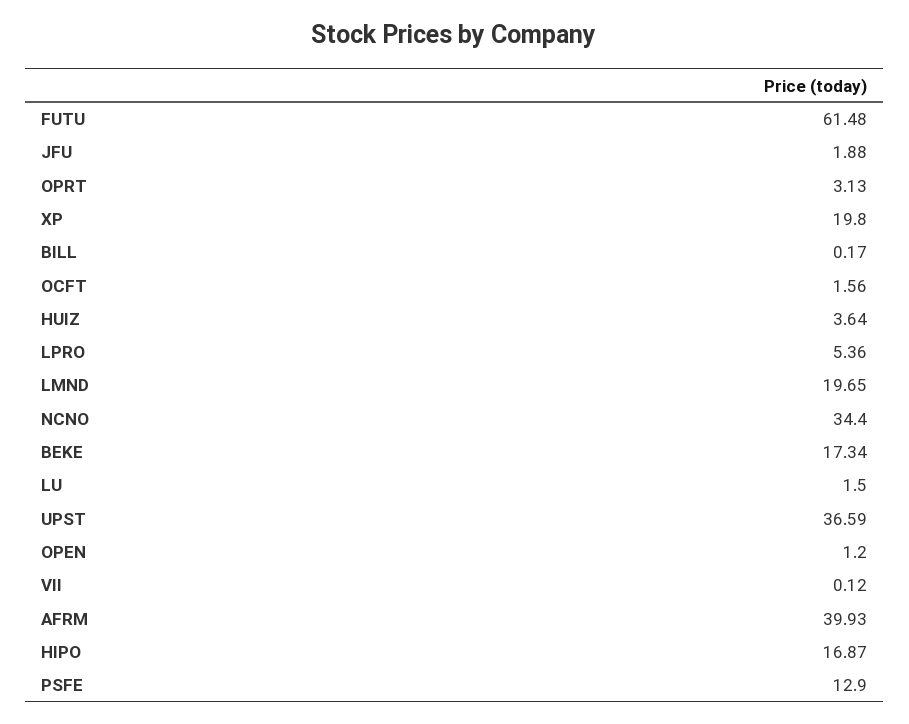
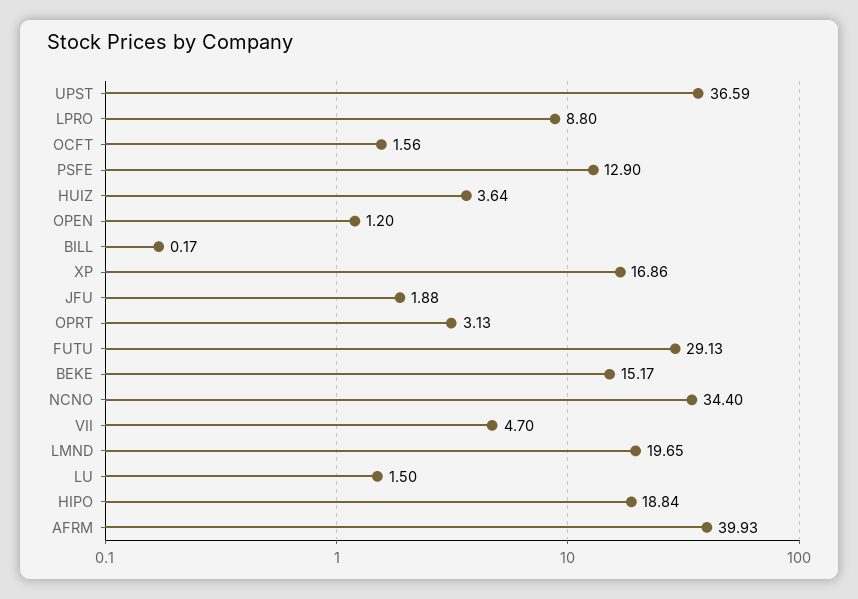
FUTU: 61.48 -> 29.13
XP: 19.8 -> 16.86
LPRO: 5.36 -> 8.8
BEKE: 17.34 -> 15.17
VII: 0.12 -> 4.7
HIPO: 16.87 -> 18.84

